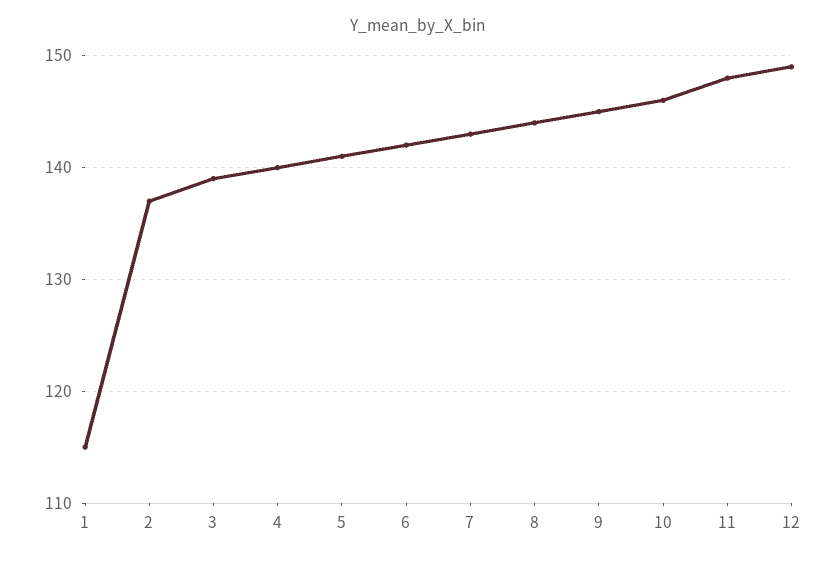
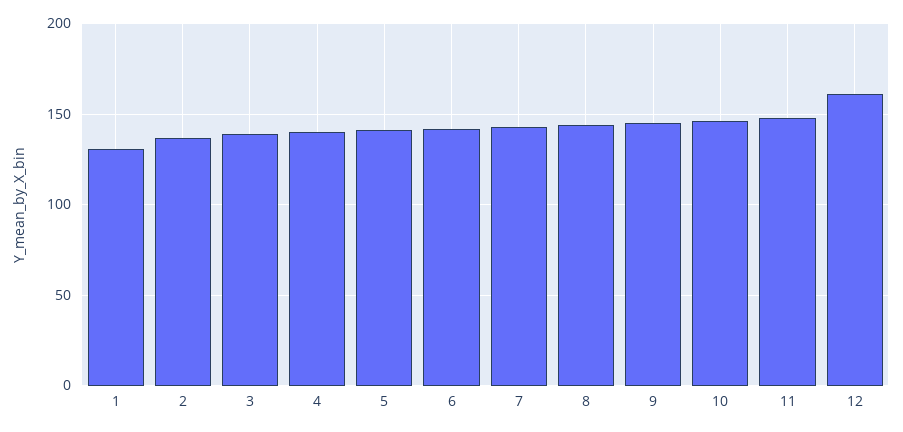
1: 115 -> 130
12: 149 -> 160

